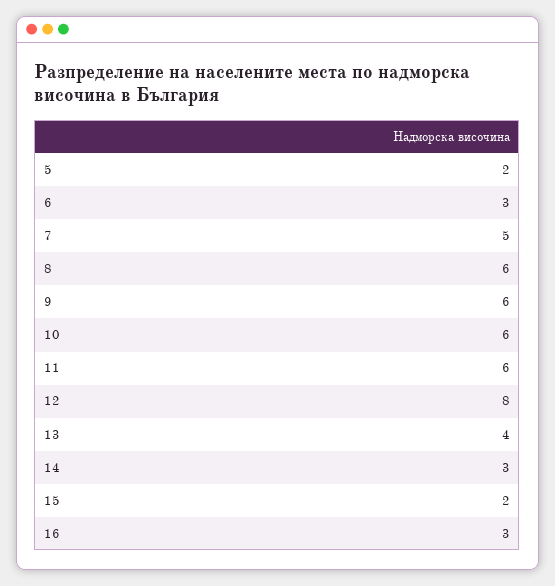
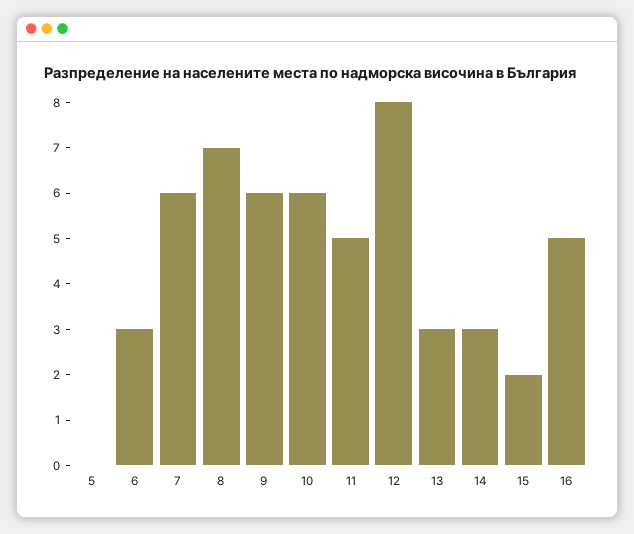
5: 2 -> 0
7: 5 -> 6
8: 6 -> 7
11: 6 -> 5
13: 4 -> 3
16: 3 -> 5

